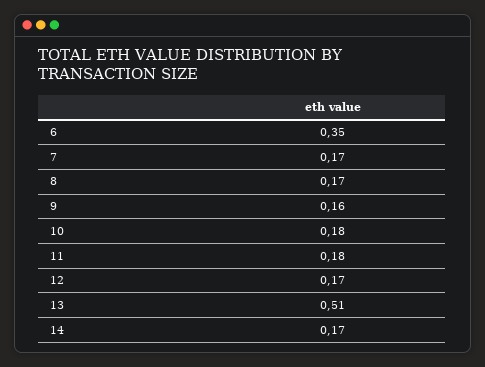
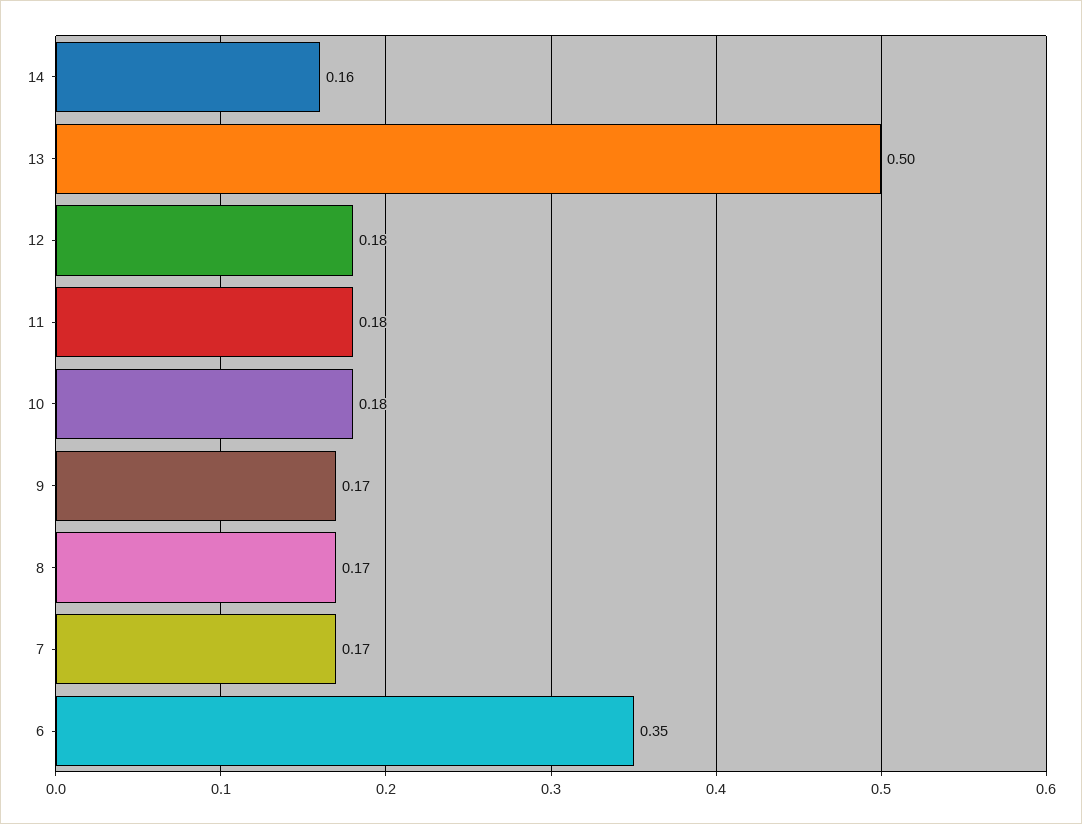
9: 0.16 -> 0.17
12: 0.17 -> 0.18
13: 0.51 -> 0.5
14: 0.17 -> 0.16

